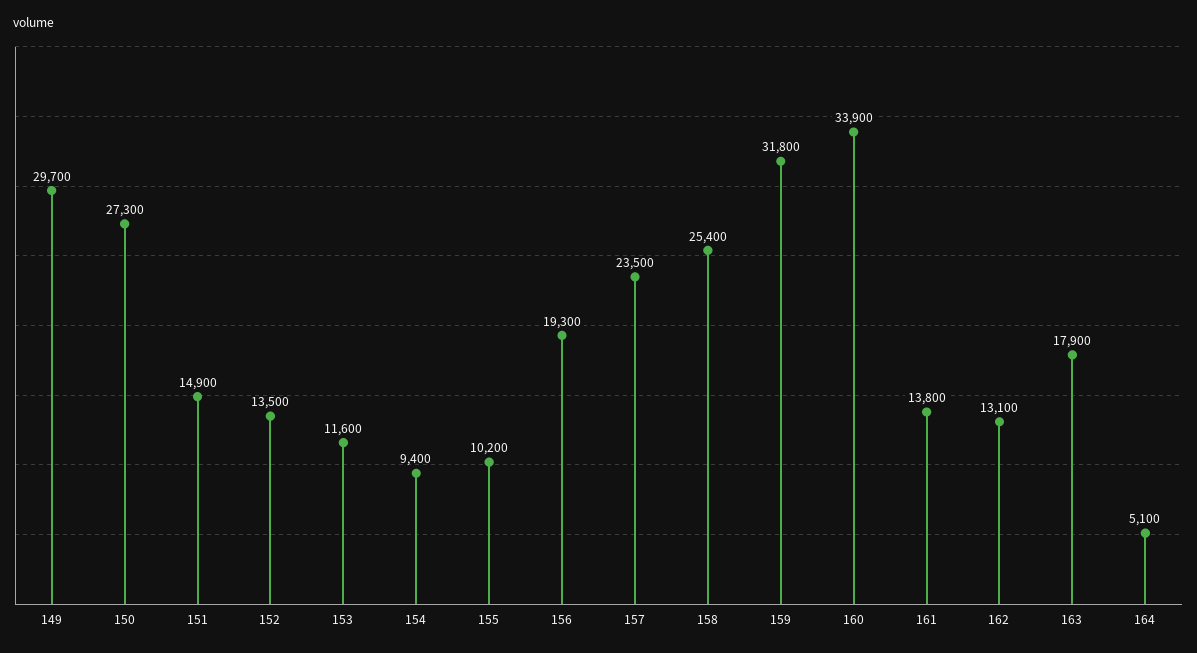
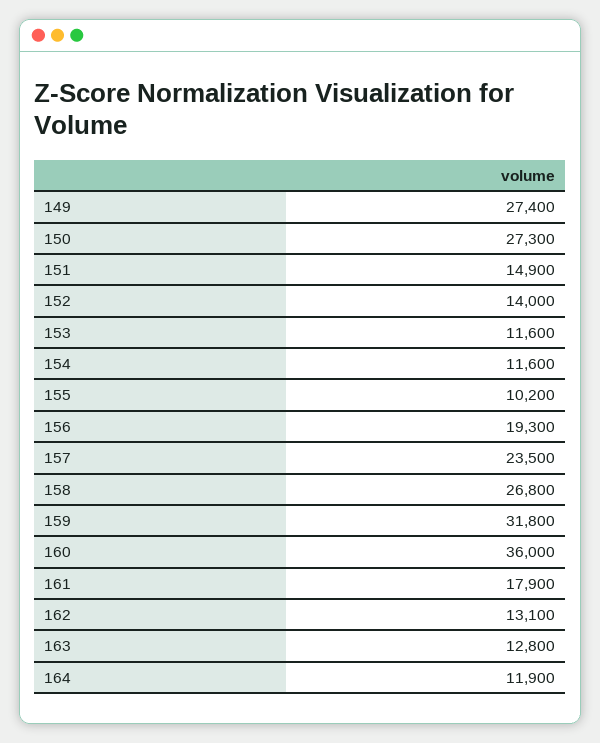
149: 29700 -> 27400
152: 13500 -> 14000
154: 9400 -> 11600
158: 25400 -> 26800
160: 33900 -> 36000
161: 13800 -> 17900
163: 17900 -> 12800
164: 5100 -> 11900

